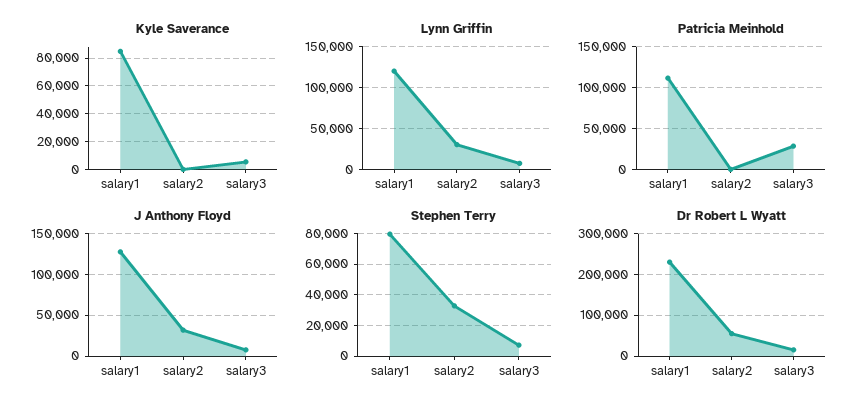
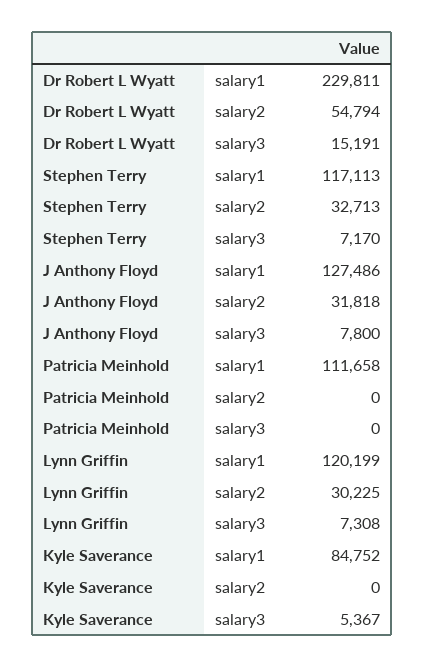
Patricia Meinhold, salary3: 30000 -> 0
Stephen Terry, salary1: 80000 -> 117113

